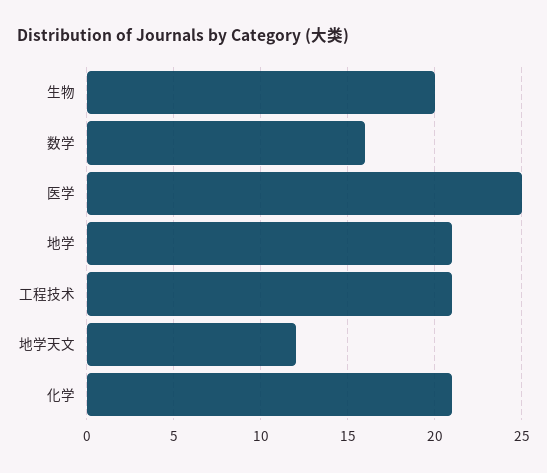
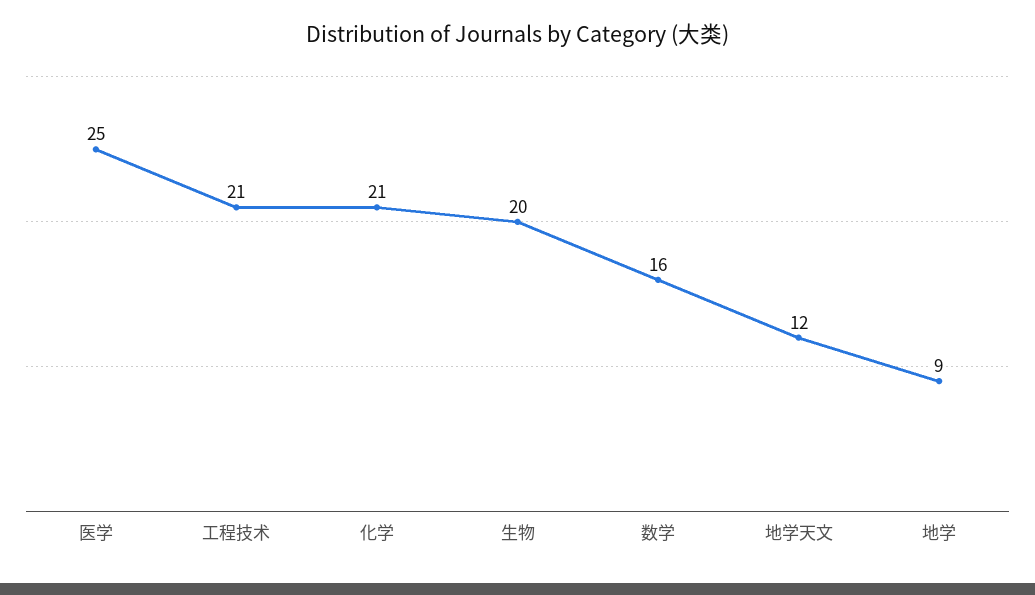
地学: 21 -> 9

